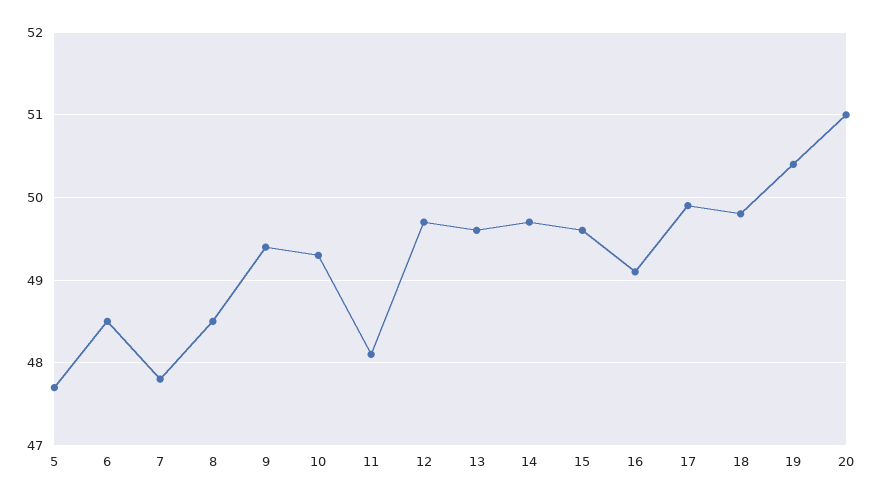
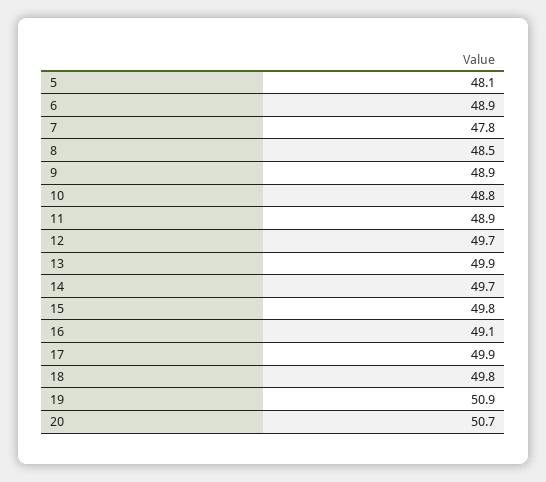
5: 47.7 -> 48.1
6: 48.5 -> 48.9
9: 49.4 -> 48.9
10: 49.3 -> 48.8
11: 48.1 -> 48.9
13: 49.6 -> 49.9
15: 49.6 -> 49.8
19: 50.4 -> 50.9
20: 51 -> 50.7

